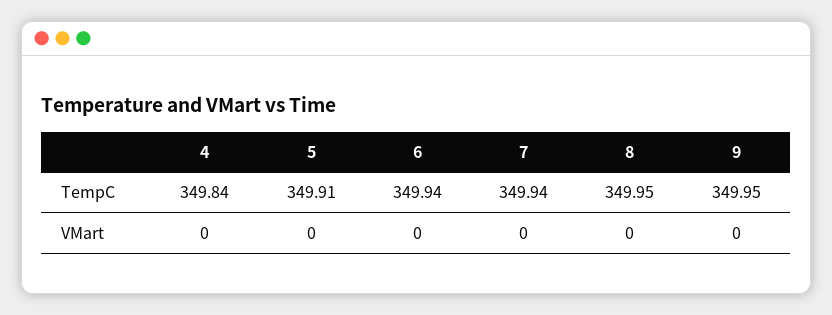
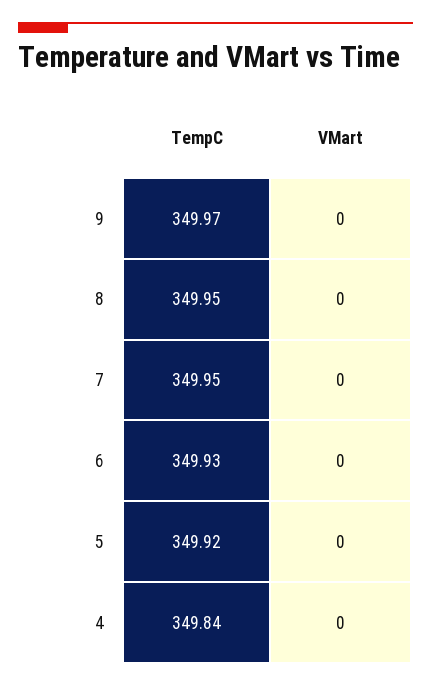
5, TempC: 349.91 -> 349.92
6, TempC: 349.94 -> 349.93
7, TempC: 349.94 -> 349.95
9, TempC: 349.95 -> 349.97

